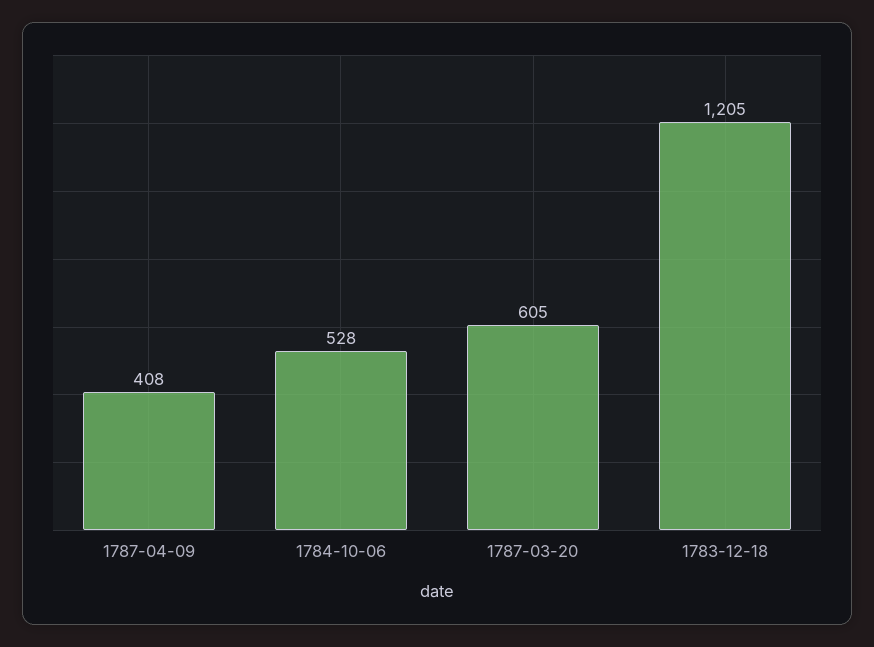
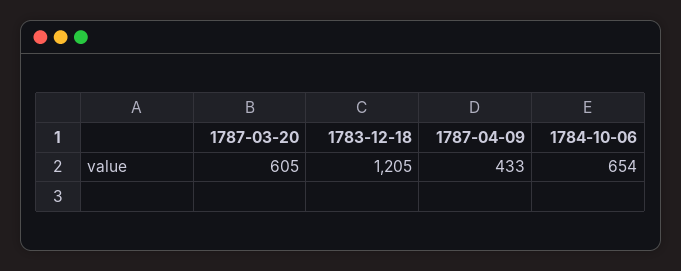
1787-04-09: 408 -> 433
1784-10-06: 528 -> 654

